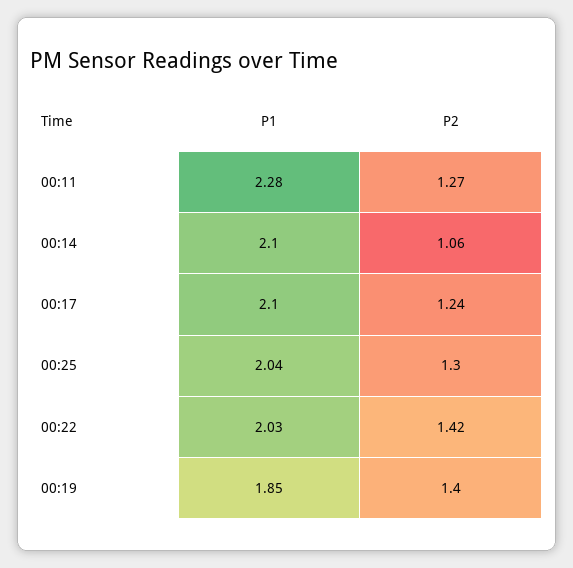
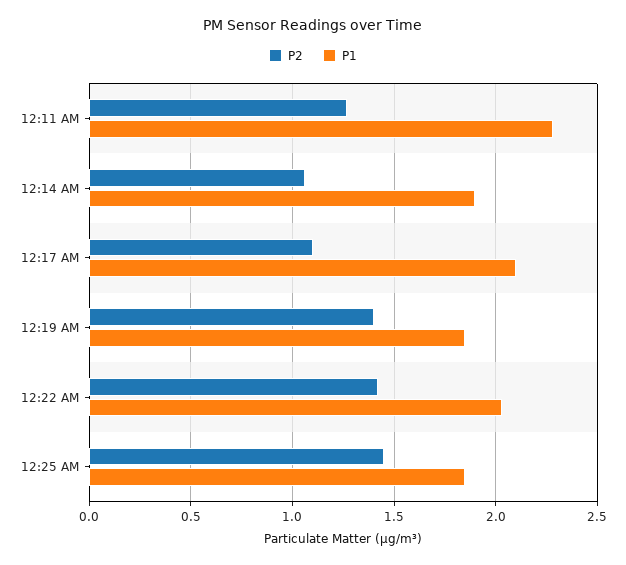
P1, 00:14: 2.1 -> 1.9
P2, 00:17: 1.24 -> 1.1
P1, 00:25: 2.04 -> 1.85
P2, 00:25: 1.3 -> 1.45

